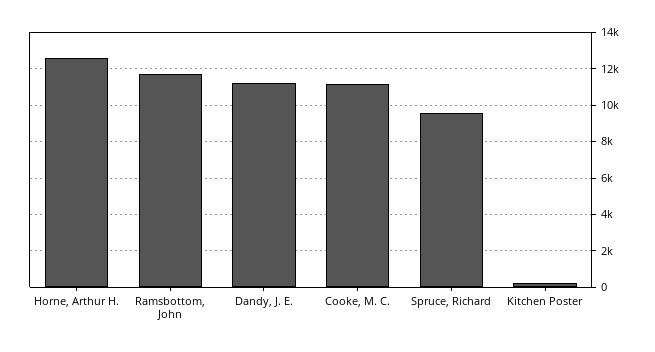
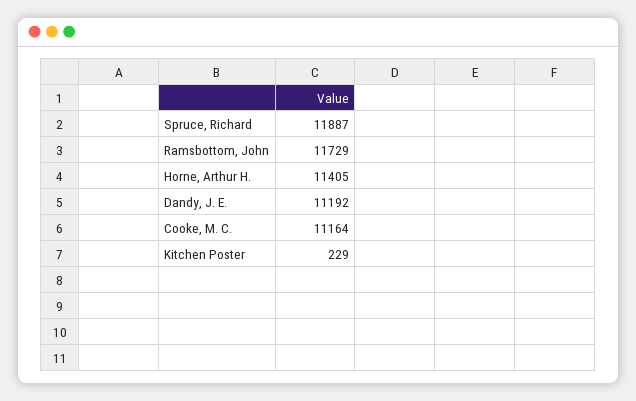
Horne, Arthur H.: 12500 -> 11405
Spruce, Richard: 9500 -> 11887

